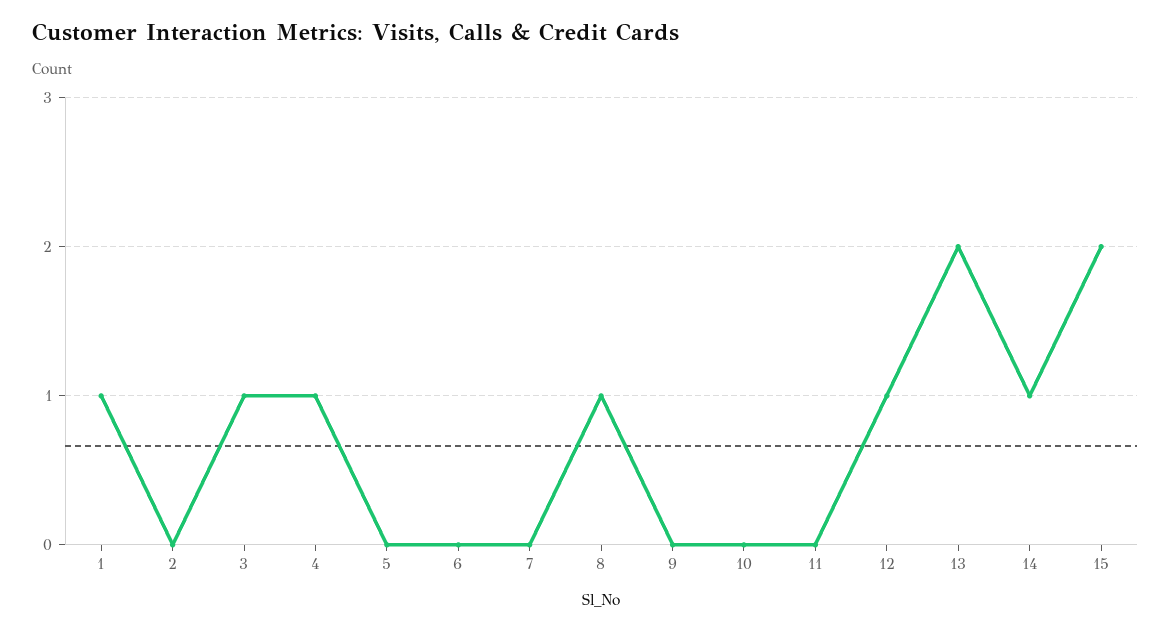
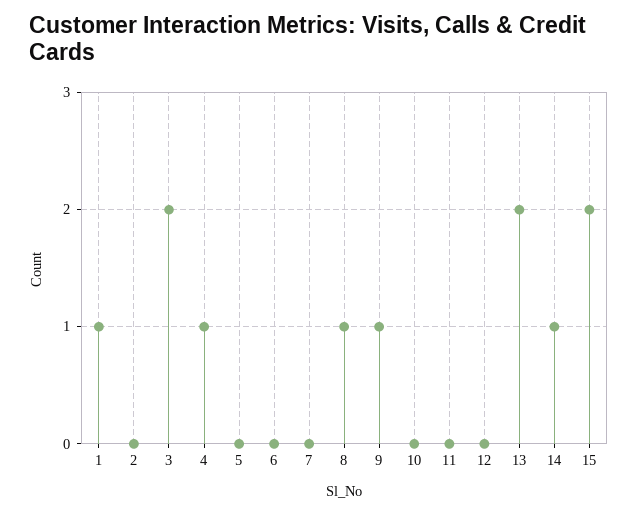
3: 1 -> 2
9: 0 -> 1
12: 1 -> 0

